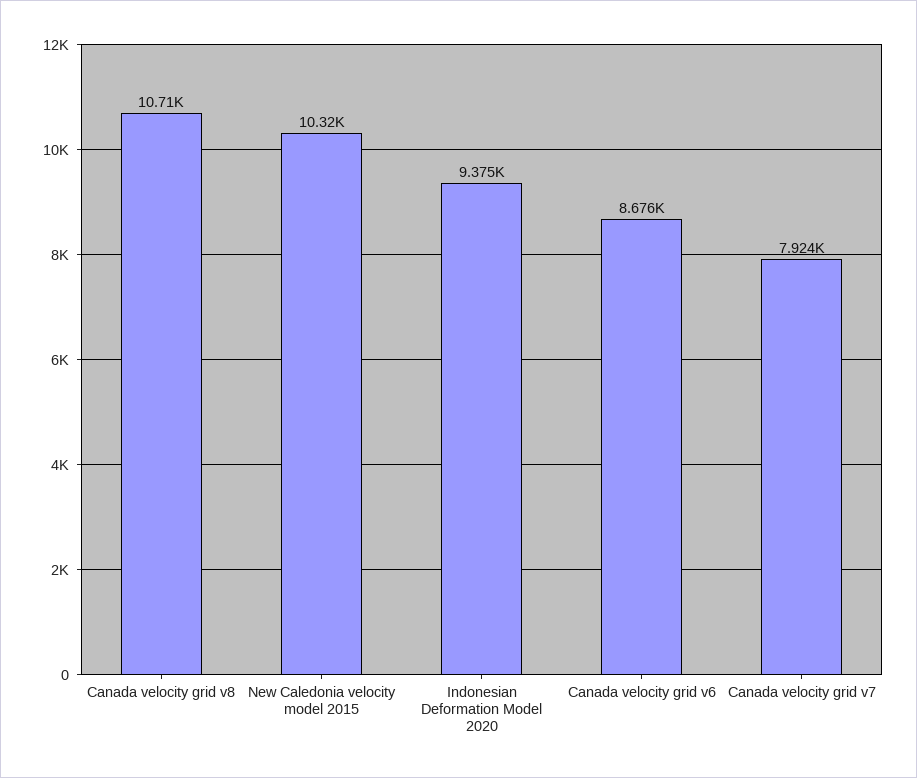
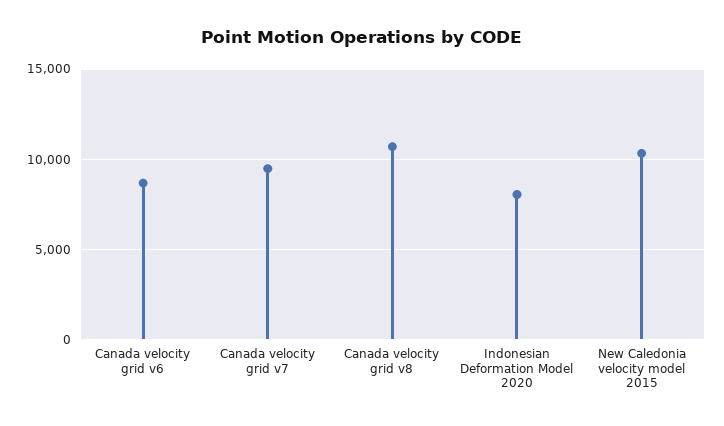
Indonesian Deformation Model 2020: 9375 -> 8000
Canada velocity grid v7: 7924 -> 9500

